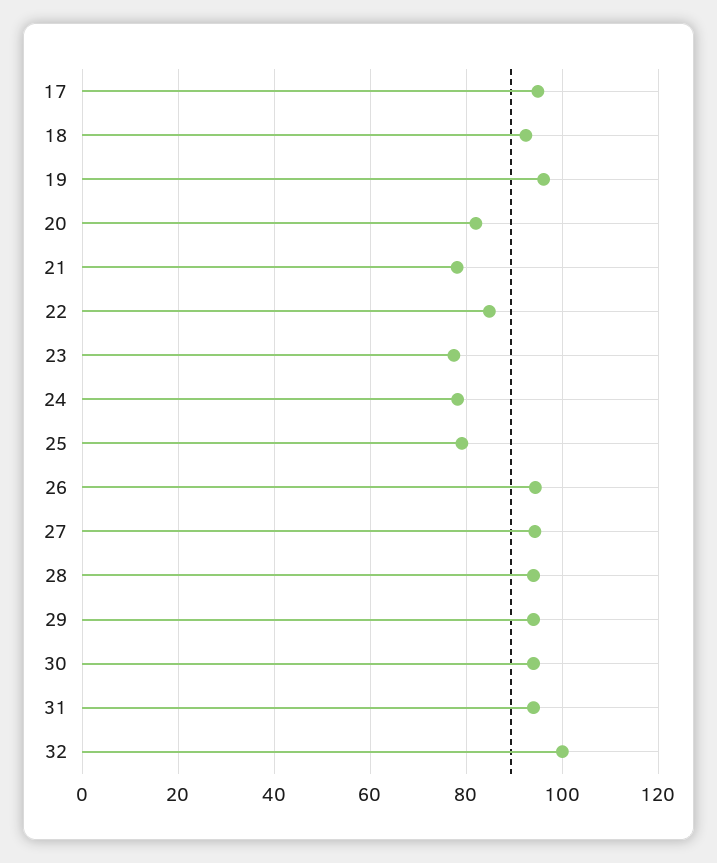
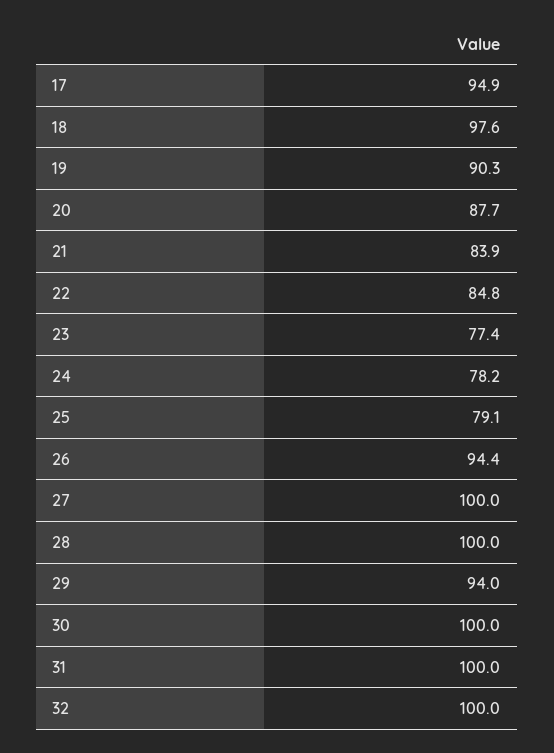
18: 92 -> 97.6
19: 96 -> 90.3
20: 82 -> 87.7
21: 78 -> 83.9
27: 94 -> 100
28: 94 -> 100
30: 94 -> 100
31: 94 -> 100

